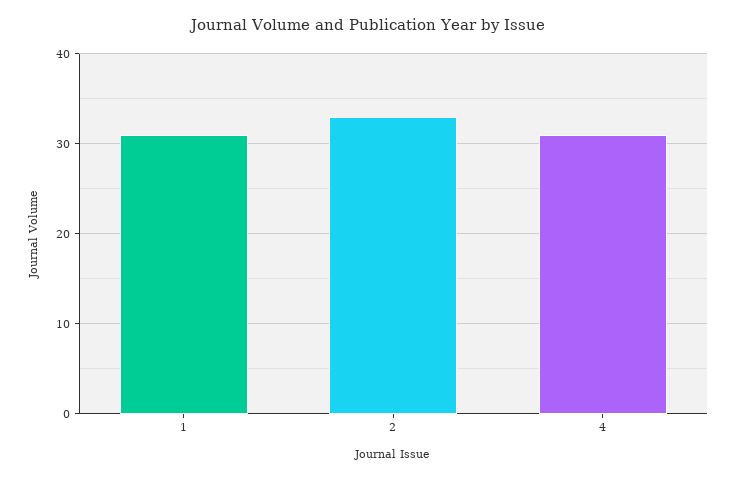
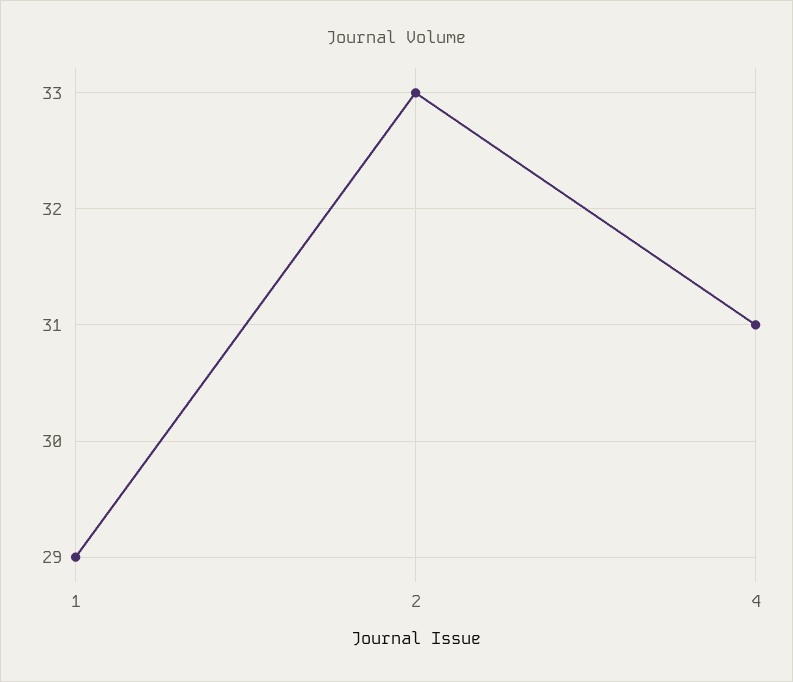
1: 31 -> 29

